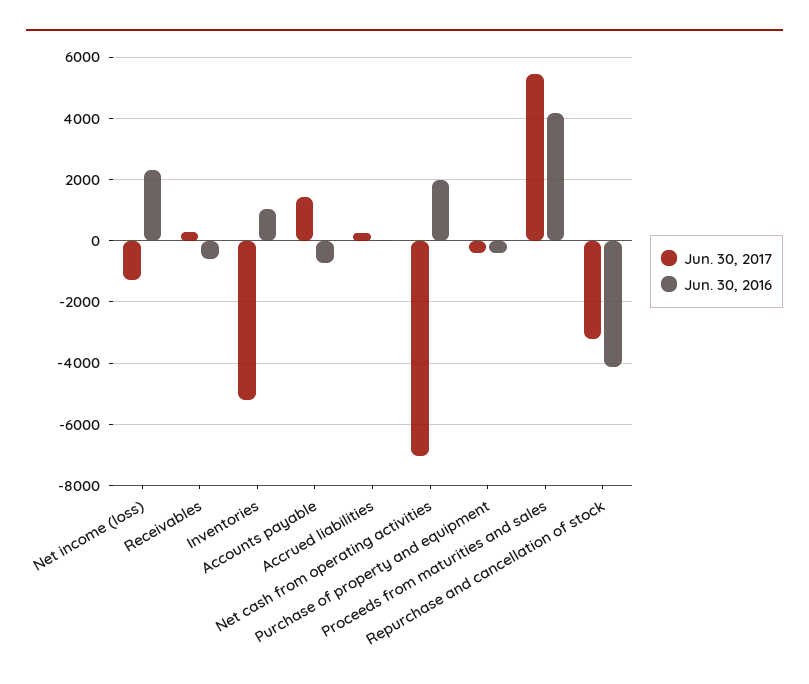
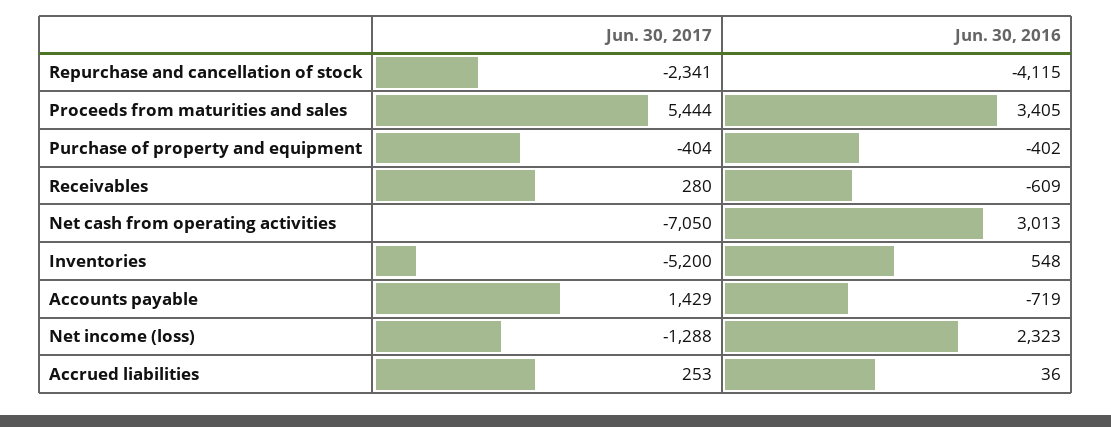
Jun. 30, 2016, Inventories: 1000 -> 548
Jun. 30, 2016, Net cash from operating activities: 2000 -> 3013
Jun. 30, 2016, Proceeds from maturities and sales: 4200 -> 3405
Jun. 30, 2017, Repurchase and cancellation of stock: -3200 -> -2341

